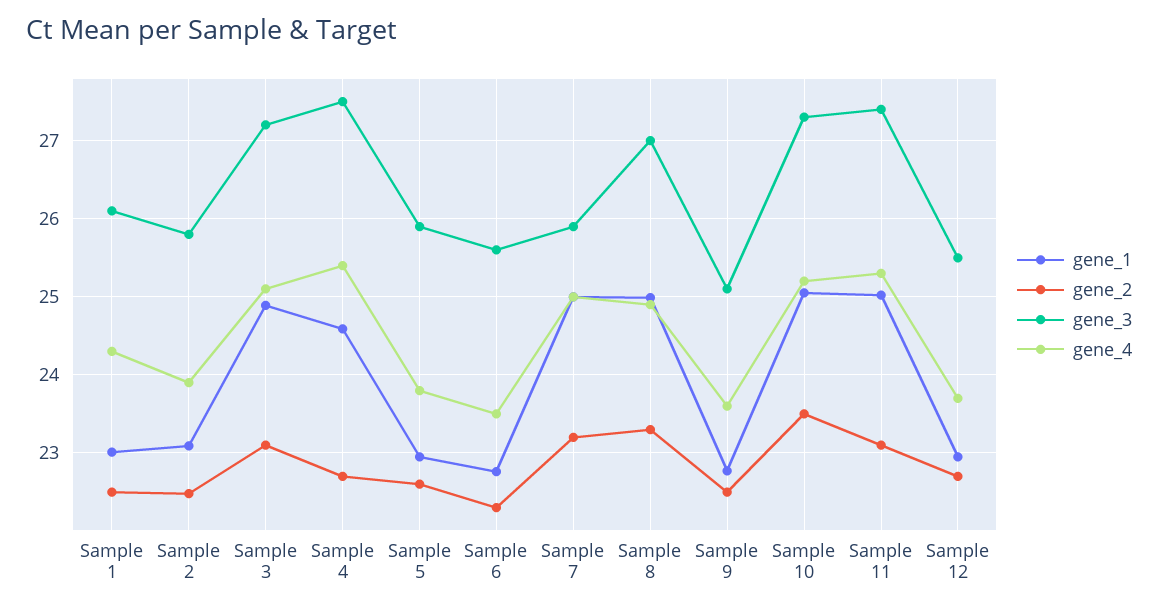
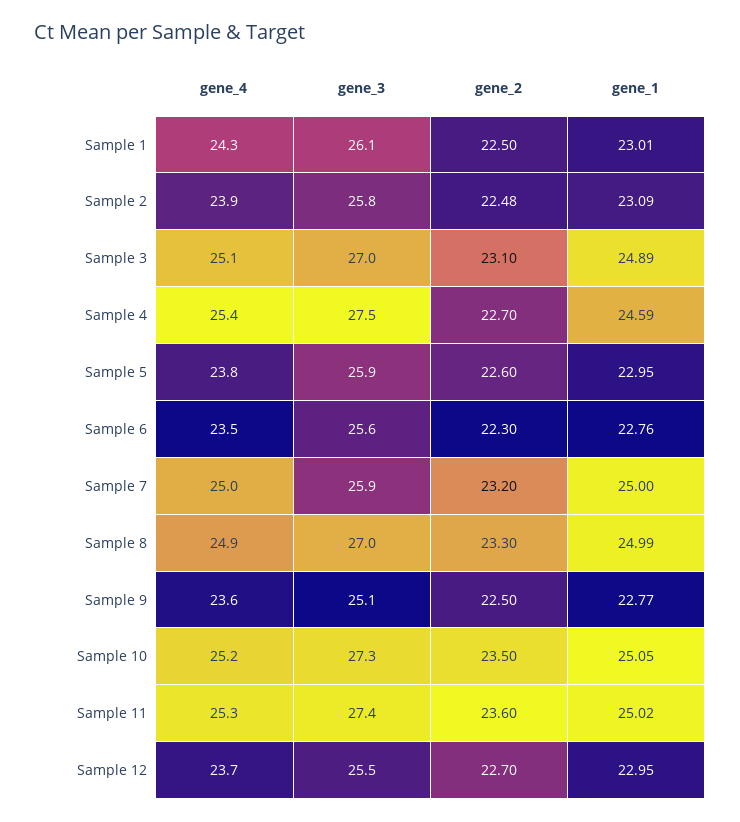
gene_3, Sample 3: 27.2 -> 27
gene_2, Sample 11: 23.1 -> 23.6

